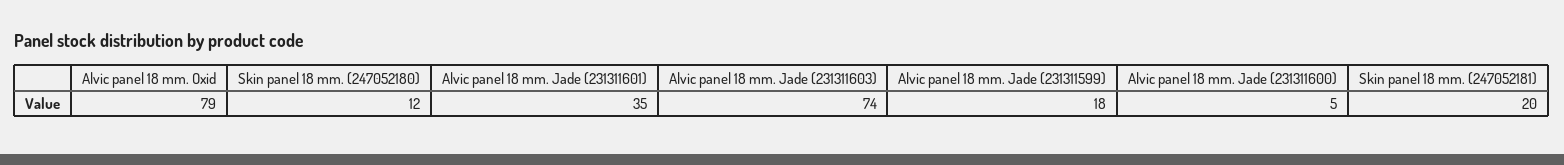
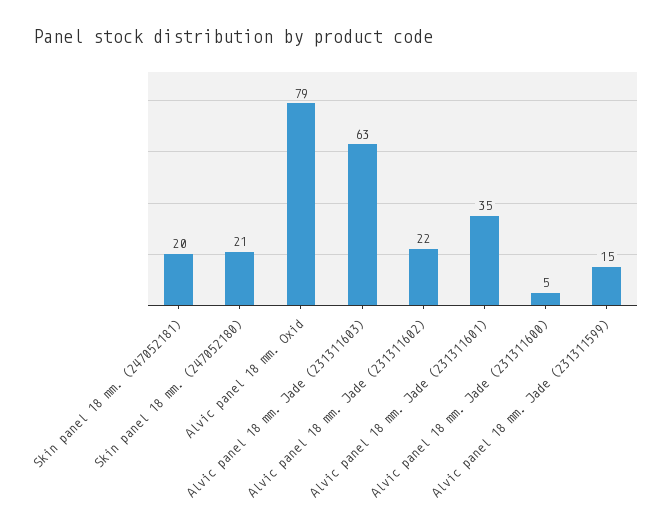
Skin panel 18 mm. (247052180): 12 -> 21
Alvic panel 18 mm. Jade (231311603): 74 -> 63
Alvic panel 18 mm. Jade (231311599): 18 -> 15
Alvic panel 18 mm. Jade (231311602): none -> 22

